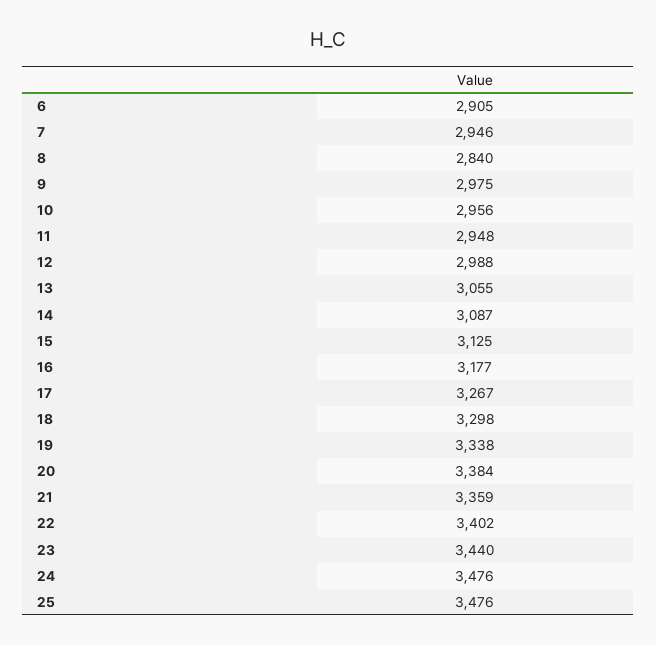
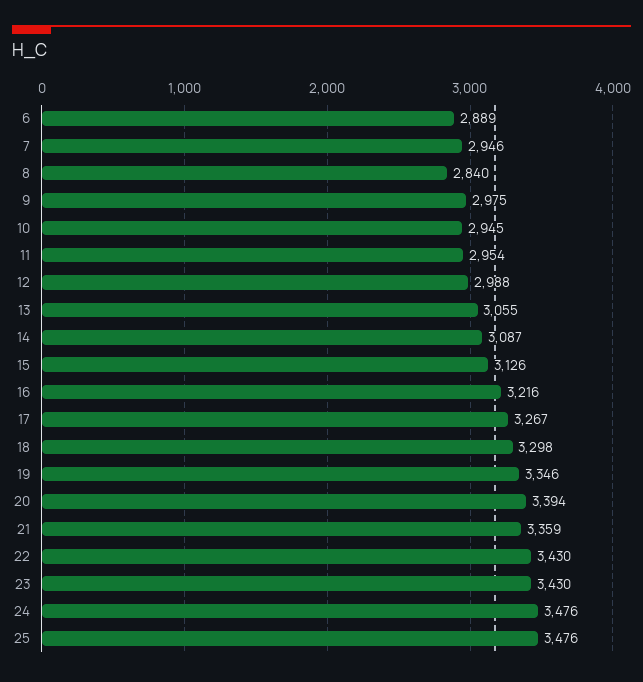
6: 2905 -> 2889
10: 2956 -> 2945
11: 2948 -> 2954
15: 3125 -> 3126
16: 3177 -> 3216
19: 3338 -> 3346
20: 3384 -> 3394
22: 3402 -> 3430
23: 3440 -> 3430

